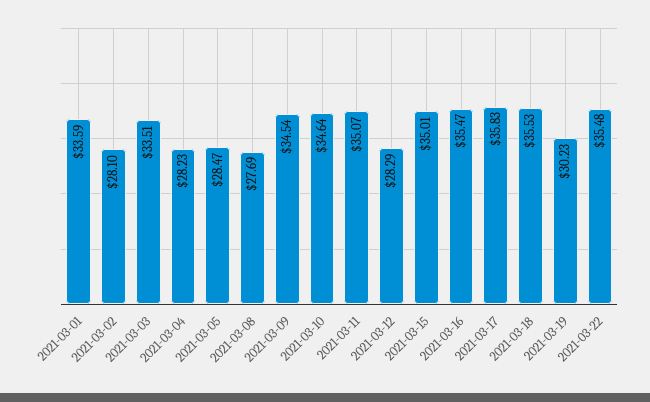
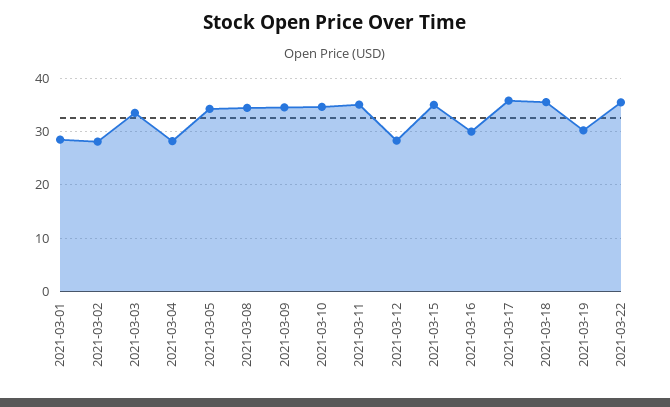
2021-03-01: 33.59 -> 28
2021-03-05: 28.47 -> 34
2021-03-08: 27.69 -> 34
2021-03-16: 35.47 -> 30

